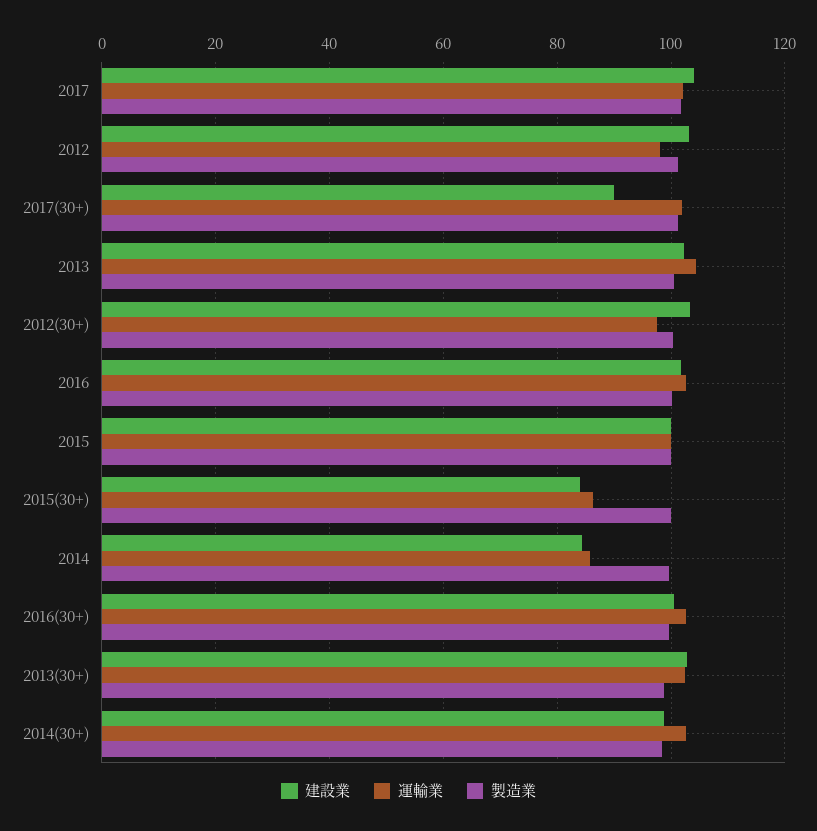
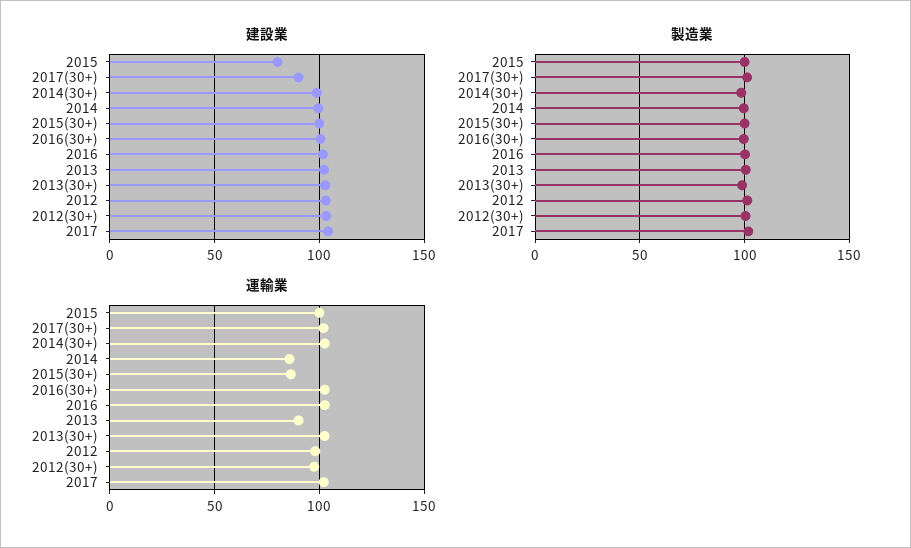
運輸業, 2013: 104 -> 90
建設業, 2015: 100 -> 80
建設業, 2015(30+): 84 -> 100
建設業, 2014: 84 -> 100

